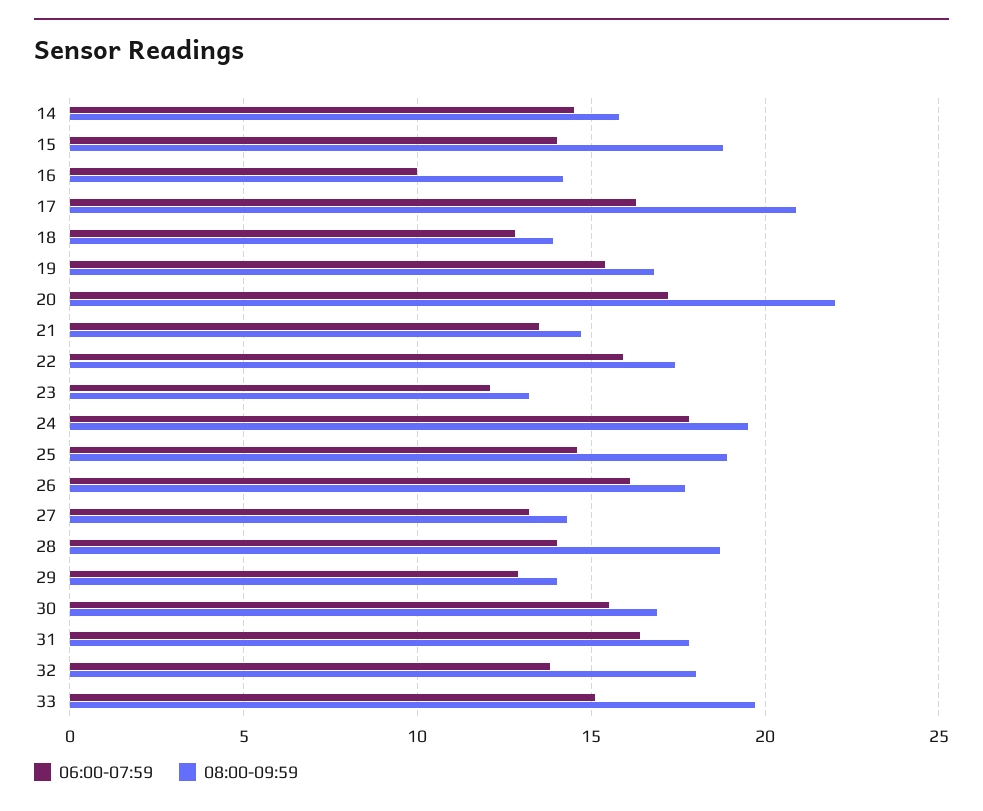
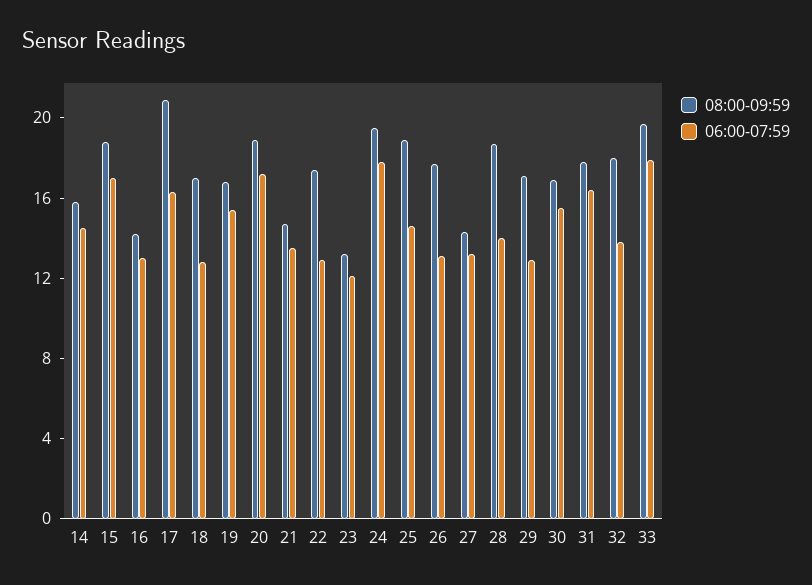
06:00-07:59, 15: 14 -> 17
06:00-07:59, 16: 10 -> 13
08:00-09:59, 18: 14 -> 17
08:00-09:59, 20: 22 -> 19
06:00-07:59, 22: 16 -> 13
06:00-07:59, 26: 16 -> 13
08:00-09:59, 29: 14 -> 17
06:00-07:59, 33: 15 -> 18

